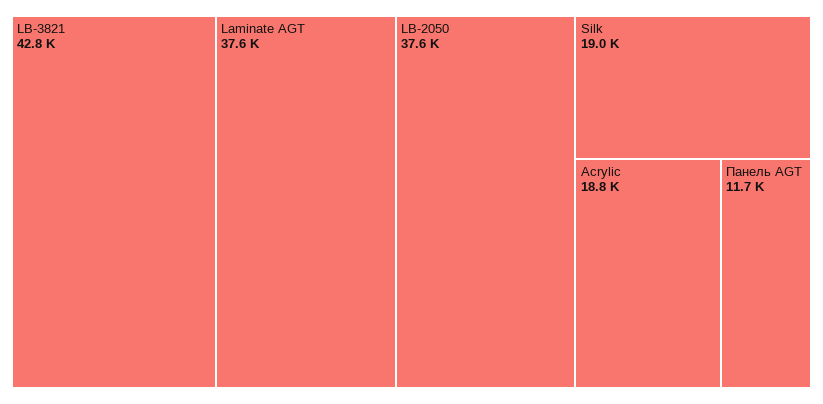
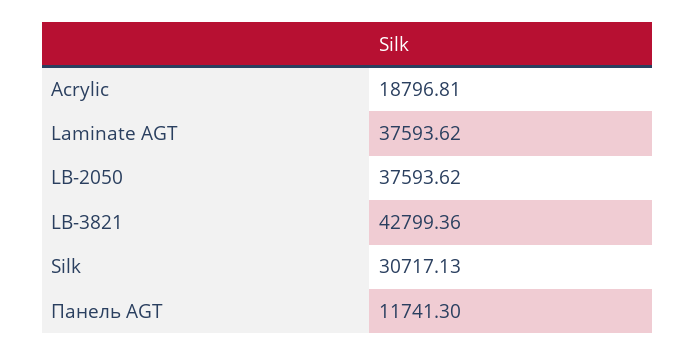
Silk: 19000 -> 30717.13

